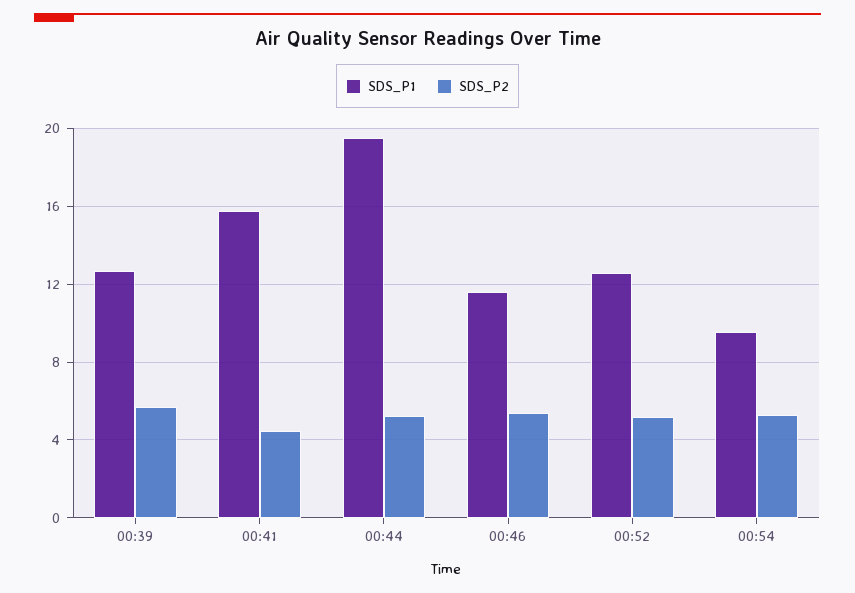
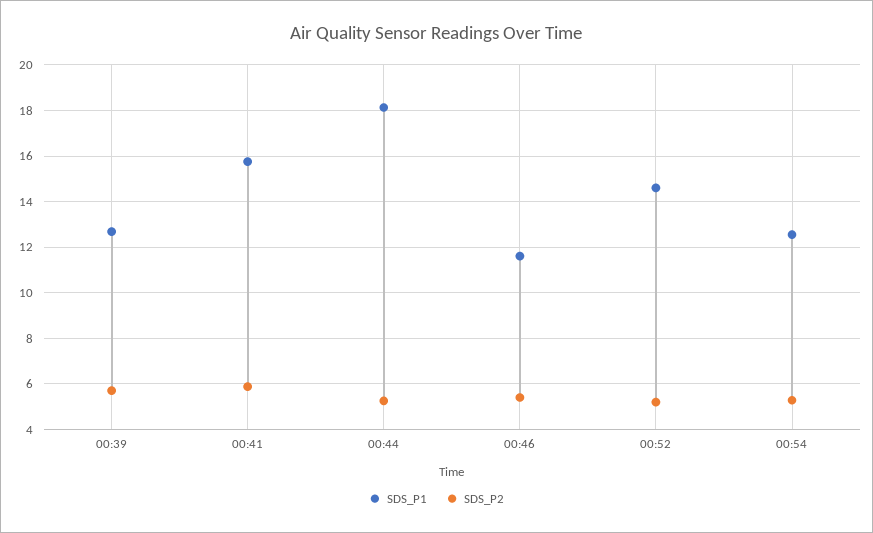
SDS_P2, 00:41: 4.5 -> 6
SDS_P1, 00:44: 19.5 -> 18
SDS_P1, 00:52: 12.5 -> 14.5
SDS_P1, 00:54: 9.5 -> 12.5

